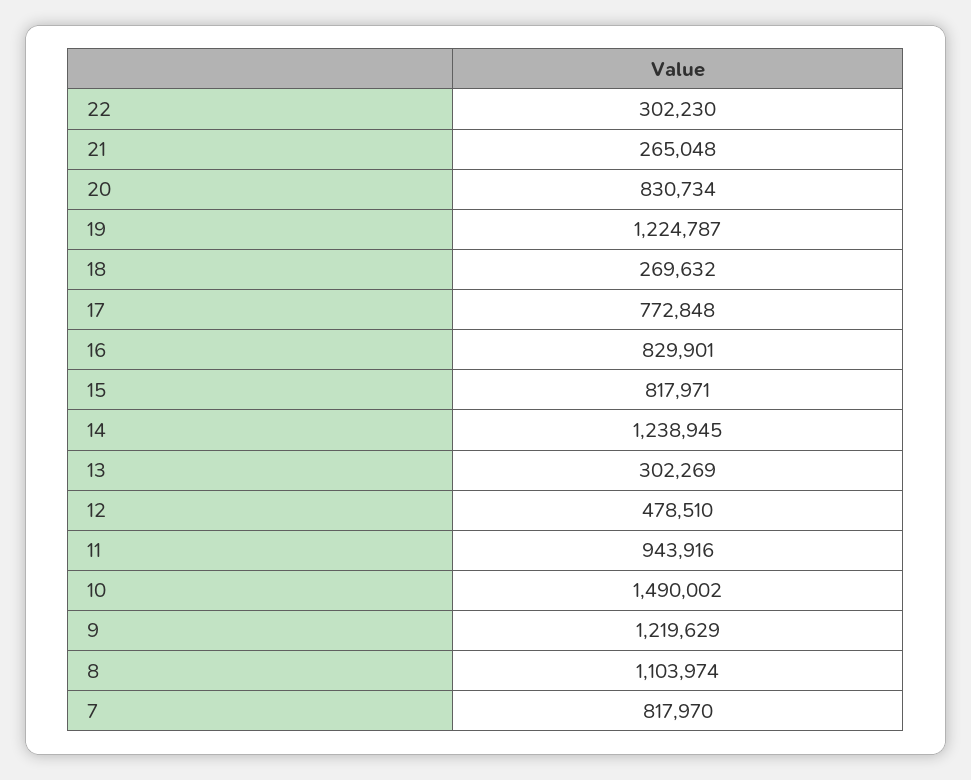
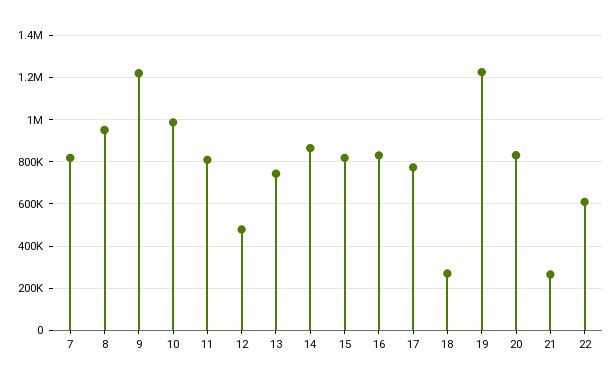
22: 302230 -> 600000
14: 1238945 -> 850000
13: 302269 -> 750000
11: 943916 -> 800000
10: 1490002 -> 1000000
8: 1103974 -> 950000

